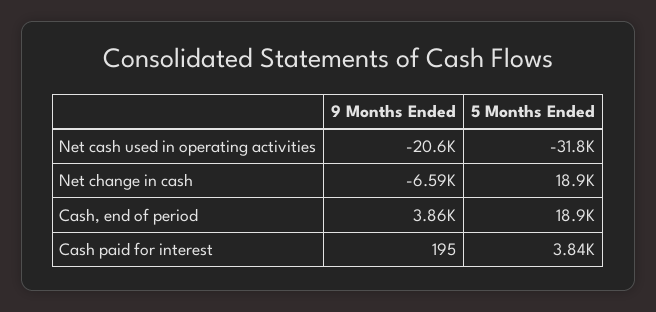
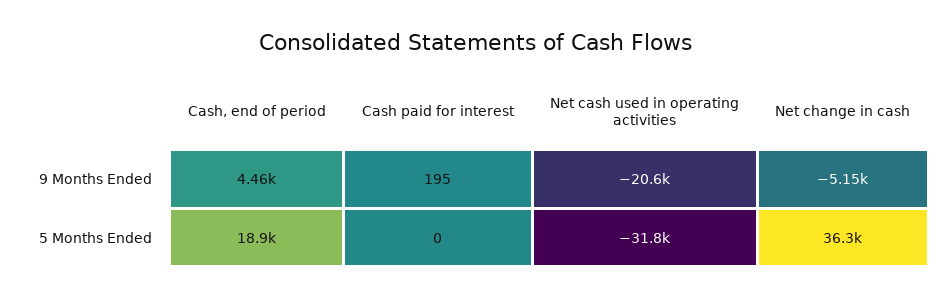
9 Months Ended, Net change in cash: -6590 -> -5150
5 Months Ended, Net change in cash: 18900 -> 36300
9 Months Ended, Cash, end of period: 3860 -> 4460
5 Months Ended, Cash paid for interest: 3840 -> 0

